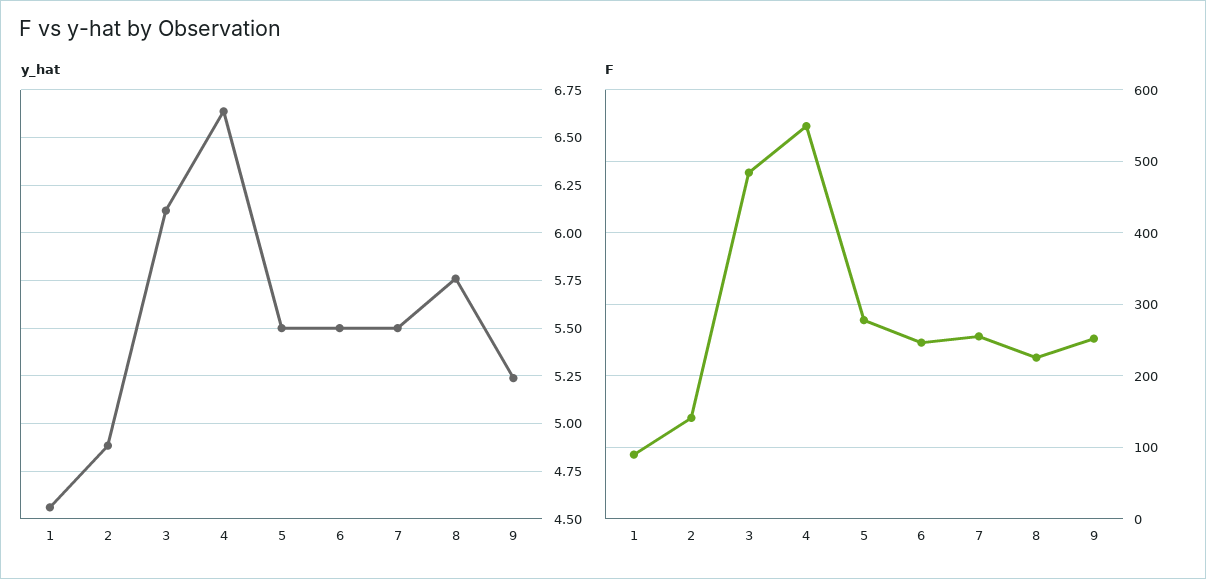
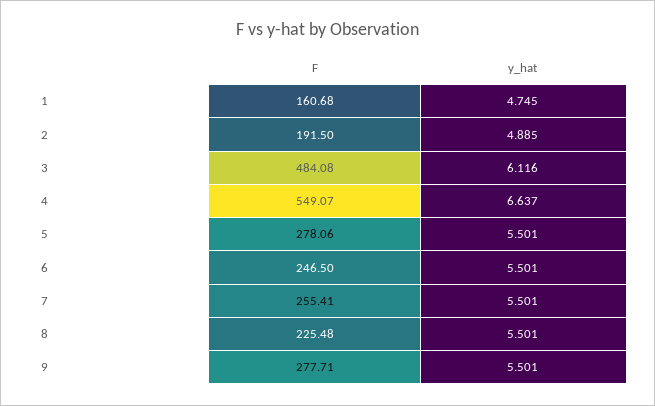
y_hat, 1: 4.55 -> 4.745
y_hat, 8: 5.75 -> 5.501
y_hat, 9: 5.25 -> 5.501
F, 1: 90 -> 160.68
F, 2: 140 -> 191.5
F, 9: 250 -> 277.71

